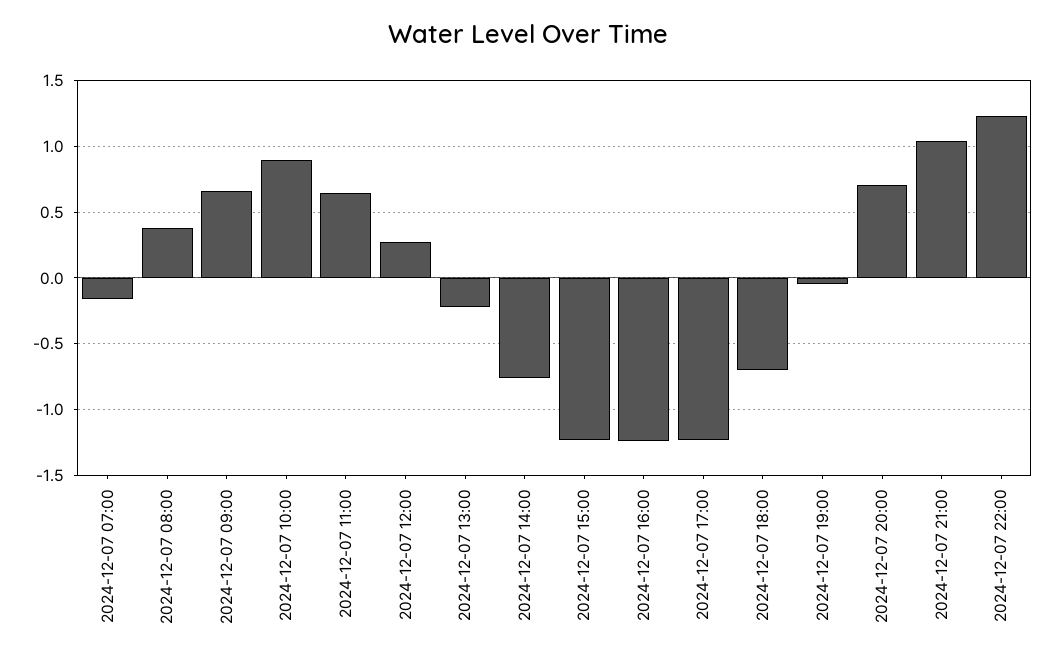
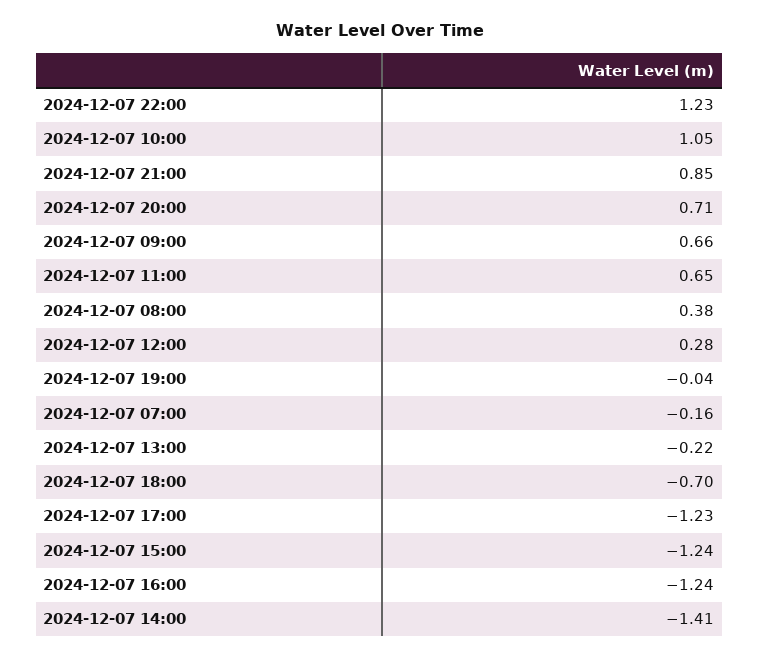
2024-12-07 10:00: 0.9 -> 1.05
2024-12-07 14:00: -0.75 -> -1.41
2024-12-07 21:00: 1.05 -> 0.85

